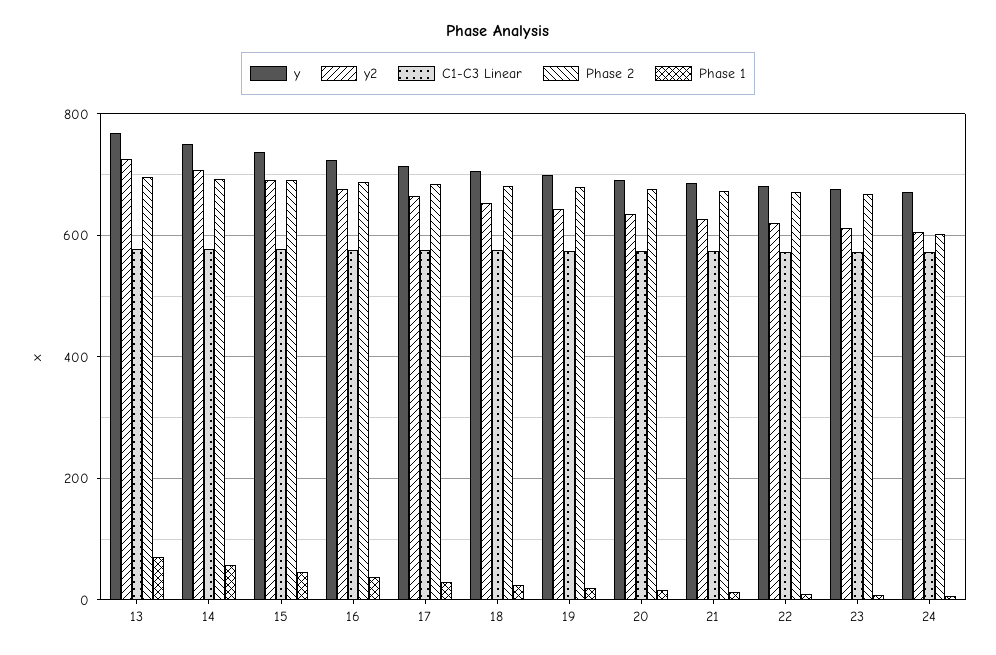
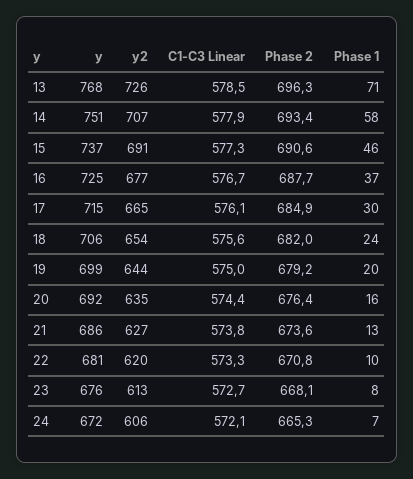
Phase 2, 24: 600 -> 665.3

